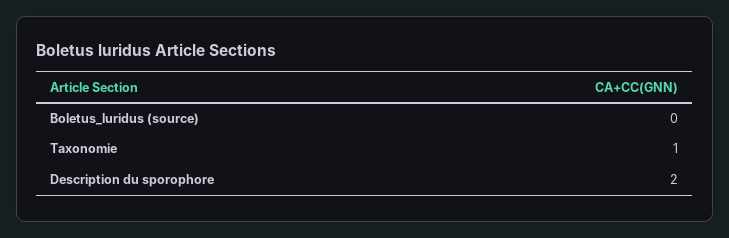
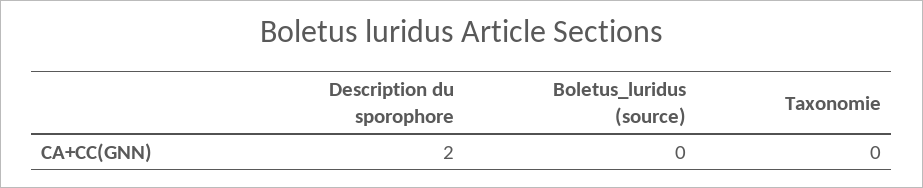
Taxonomie: 1 -> 0

